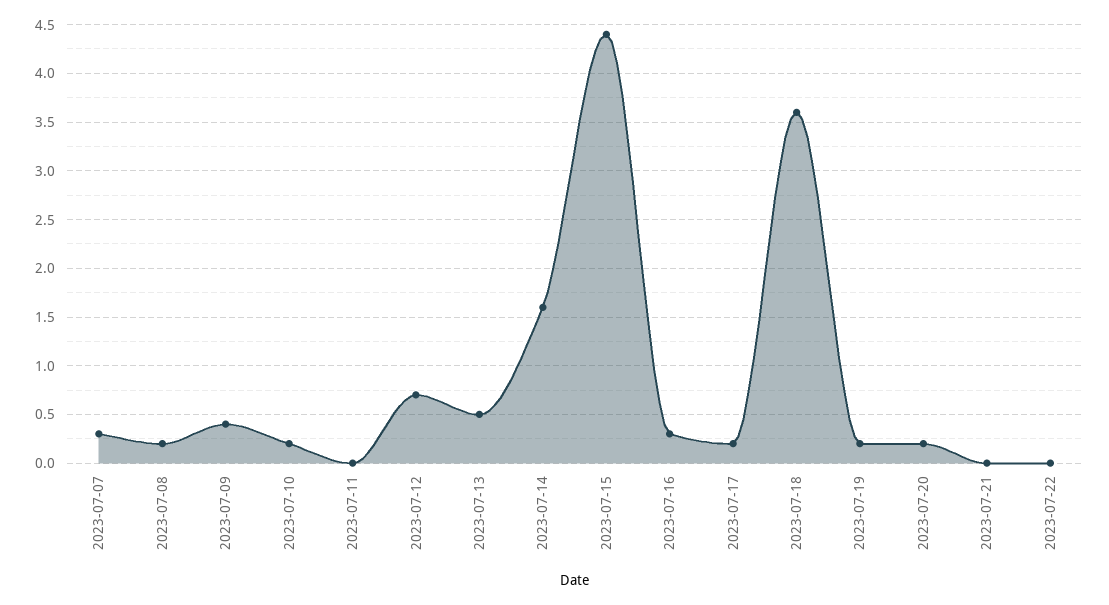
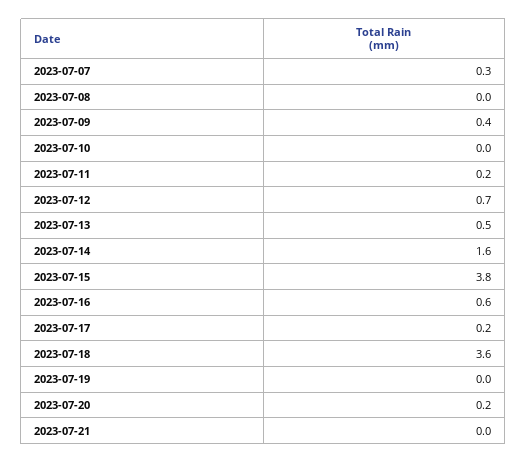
2023-07-08: 0.2 -> 0
2023-07-10: 0.2 -> 0
2023-07-11: 0 -> 0.2
2023-07-15: 4.4 -> 3.8
2023-07-16: 0.3 -> 0.6
2023-07-19: 0.2 -> 0
2023-07-22: 0 -> none

